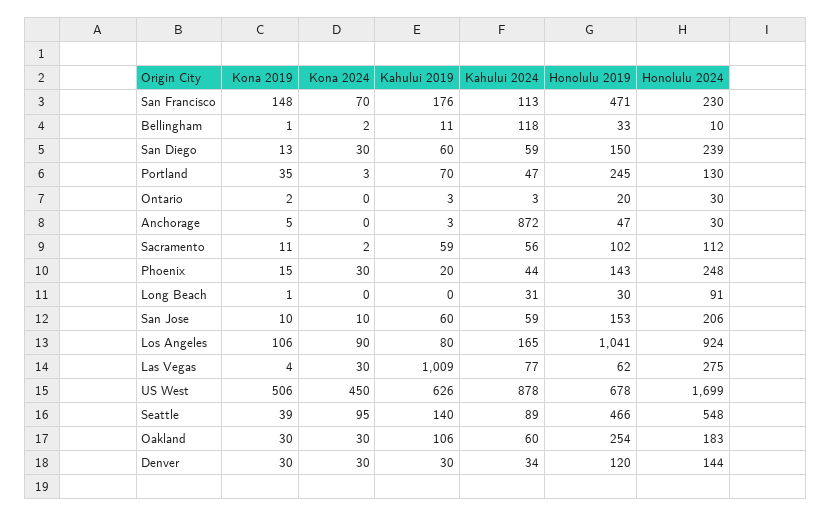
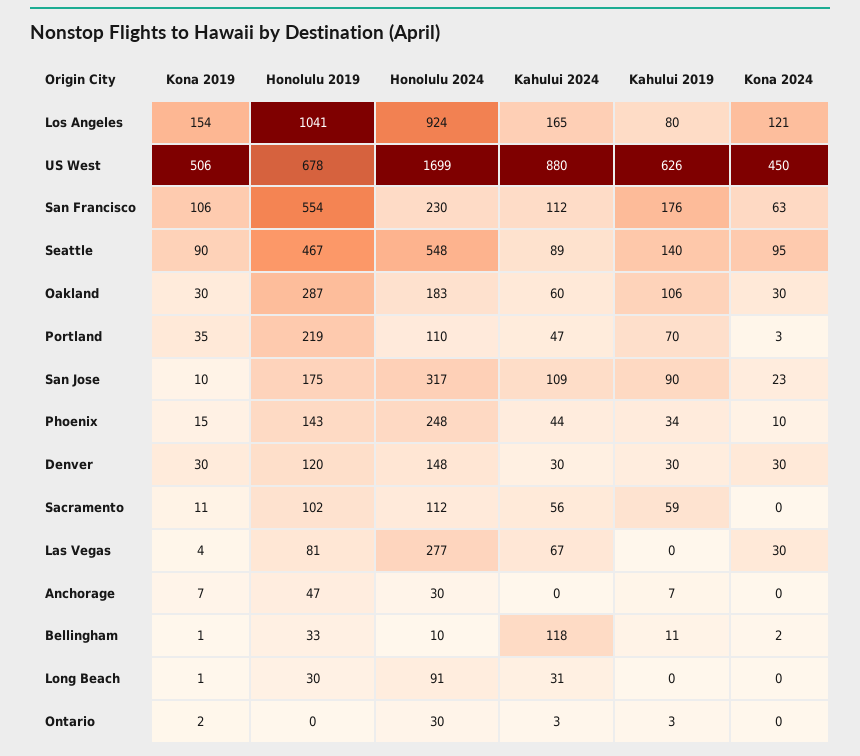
Kona 2019, San Francisco: 148 -> 106
Kona 2024, San Francisco: 70 -> 63
Kahului 2024, San Francisco: 113 -> 112
Honolulu 2019, San Francisco: 471 -> 554
Kona 2019, San Diego: 13 -> none
Kona 2024, San Diego: 30 -> none
Kahului 2019, San Diego: 60 -> none
Kahului 2024, San Diego: 59 -> none
Honolulu 2019, San Diego: 150 -> none
Honolulu 2024, San Diego: 239 -> none
Honolulu 2019, Portland: 245 -> 219
Honolulu 2024, Portland: 130 -> 110
Honolulu 2019, Ontario: 20 -> 0
Kona 2019, Anchorage: 5 -> 7
Kahului 2019, Anchorage: 3 -> 7
Kahului 2024, Anchorage: 872 -> 0
Kona 2024, Sacramento: 2 -> 0
Kona 2024, Phoenix: 30 -> 10
Kahului 2019, Phoenix: 20 -> 34
Kona 2024, San Jose: 10 -> 23
Kahului 2019, San Jose: 60 -> 90
Kahului 2024, San Jose: 59 -> 109
Honolulu 2019, San Jose: 153 -> 175
Honolulu 2024, San Jose: 206 -> 317
Kona 2019, Los Angeles: 106 -> 154
Kona 2024, Los Angeles: 90 -> 121
Kahului 2019, Las Vegas: 1009 -> 0
Kahului 2024, Las Vegas: 77 -> 67
Honolulu 2019, Las Vegas: 62 -> 81
Honolulu 2024, Las Vegas: 275 -> 277
Kahului 2024, US West: 878 -> 880
Kona 2019, Seattle: 39 -> 90
Honolulu 2019, Seattle: 466 -> 467
Honolulu 2019, Oakland: 254 -> 287
Kahului 2024, Denver: 34 -> 30
Honolulu 2024, Denver: 144 -> 148

